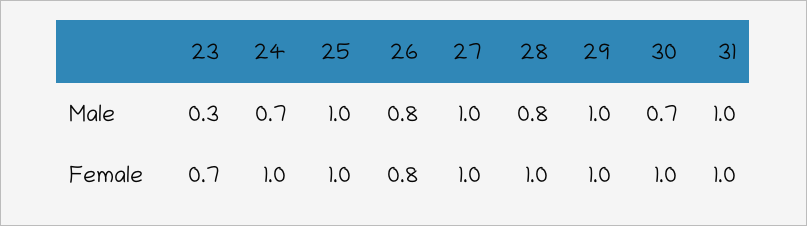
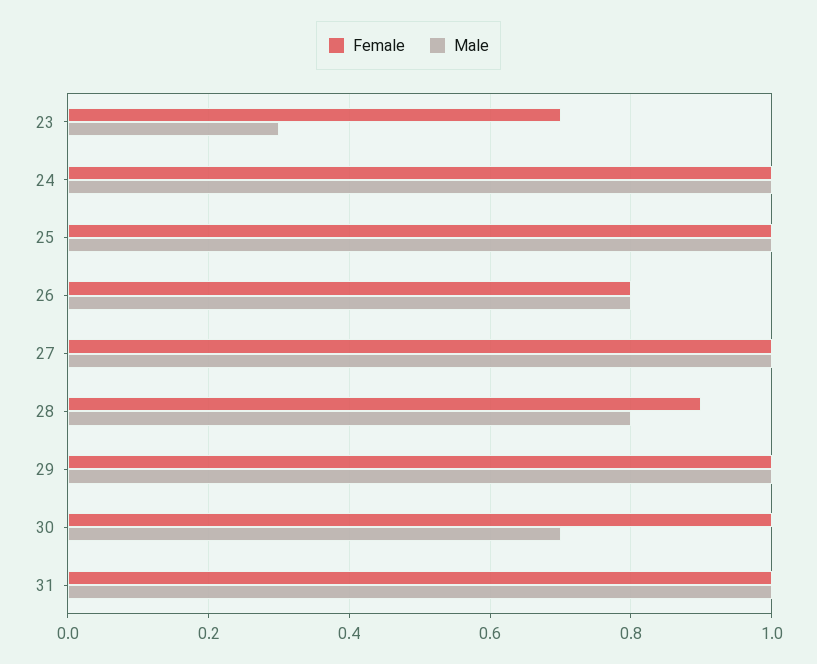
Male, 24: 0.7 -> 1
Female, 28: 1 -> 0.9

